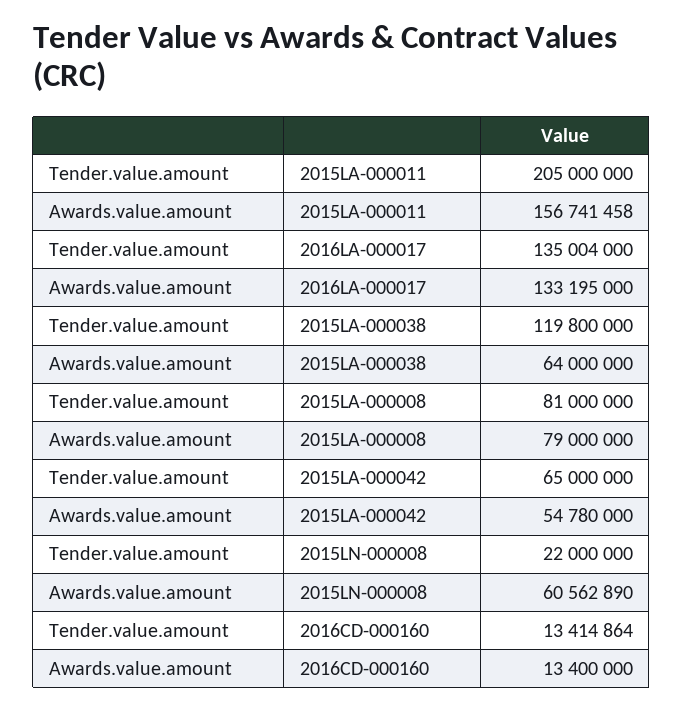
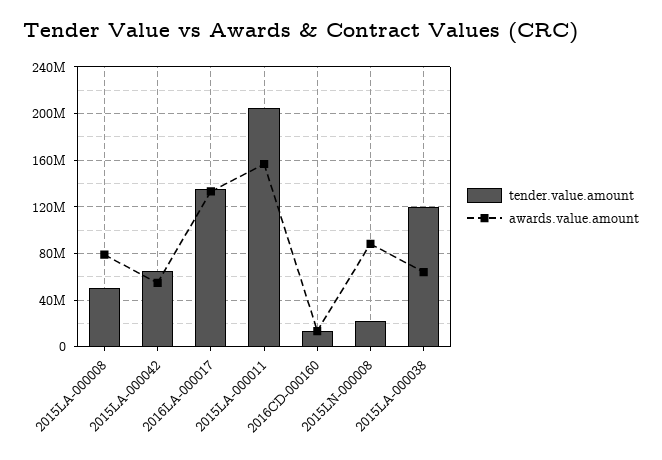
Tender.value.amount, 2015LA-000008: 81000000 -> 50000000
Awards.value.amount, 2015LN-000008: 60562890 -> 90000000

